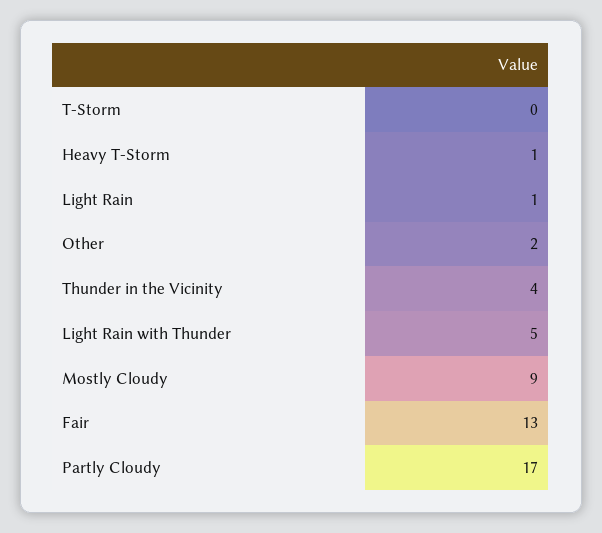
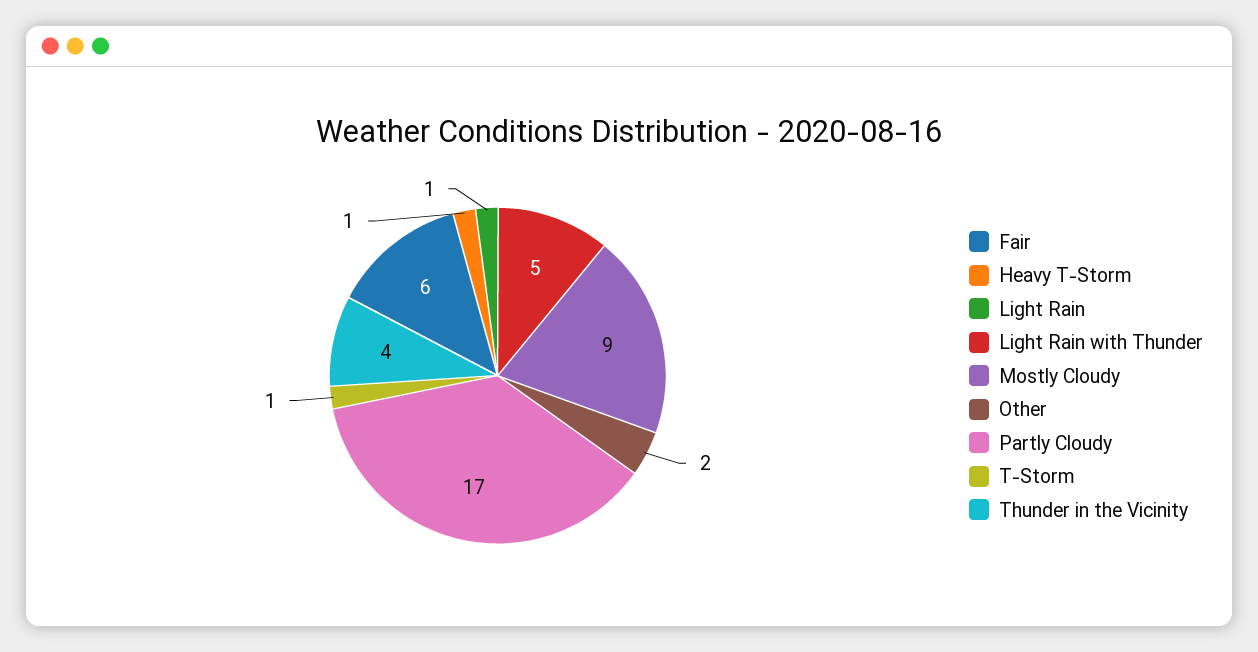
T-Storm: 0 -> 1
Fair: 13 -> 6

